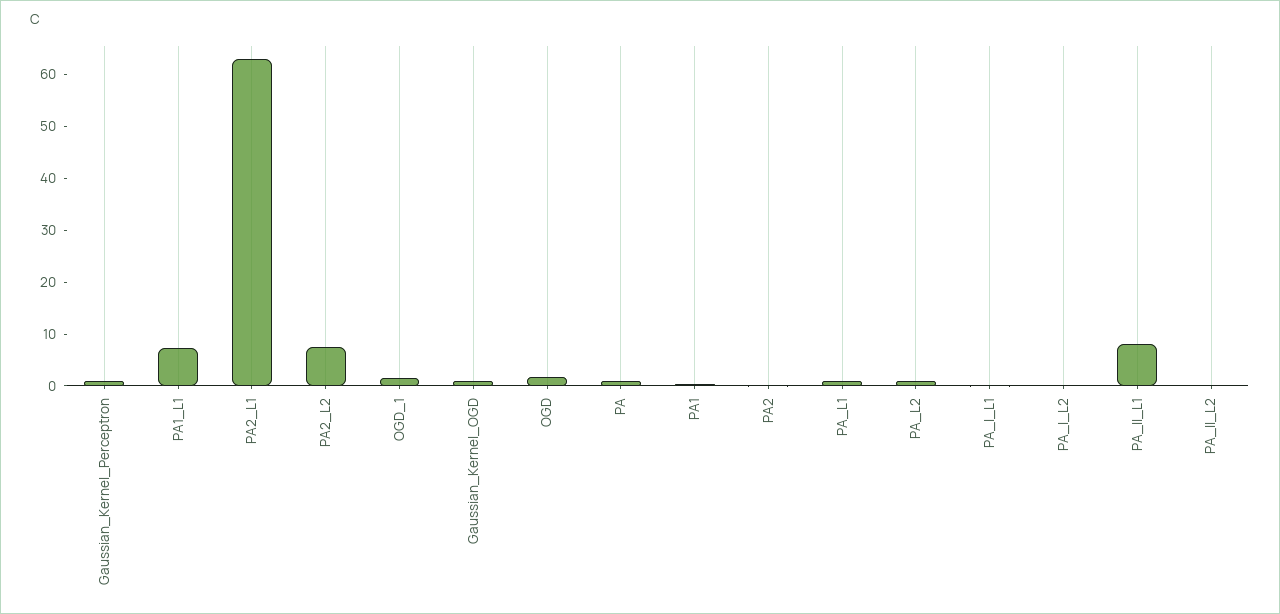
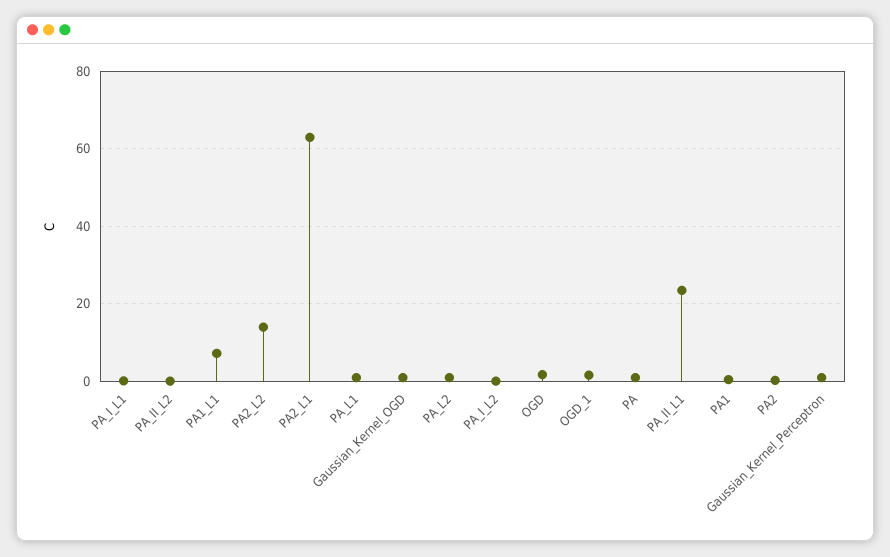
PA2_L2: 8 -> 14
PA_II_L1: 8 -> 24

